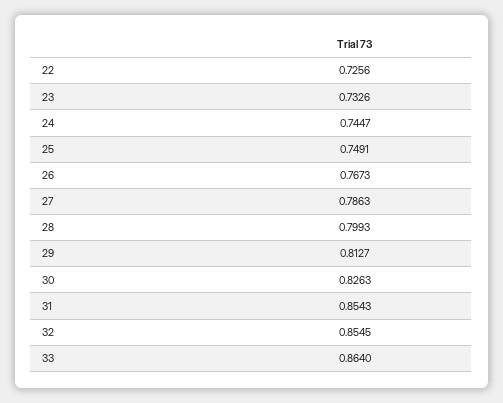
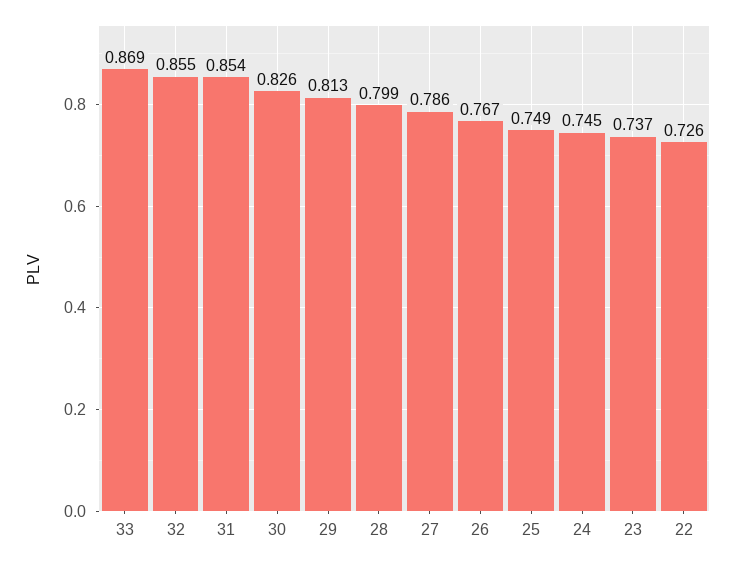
23: 0.7326 -> 0.737
33: 0.864 -> 0.869

